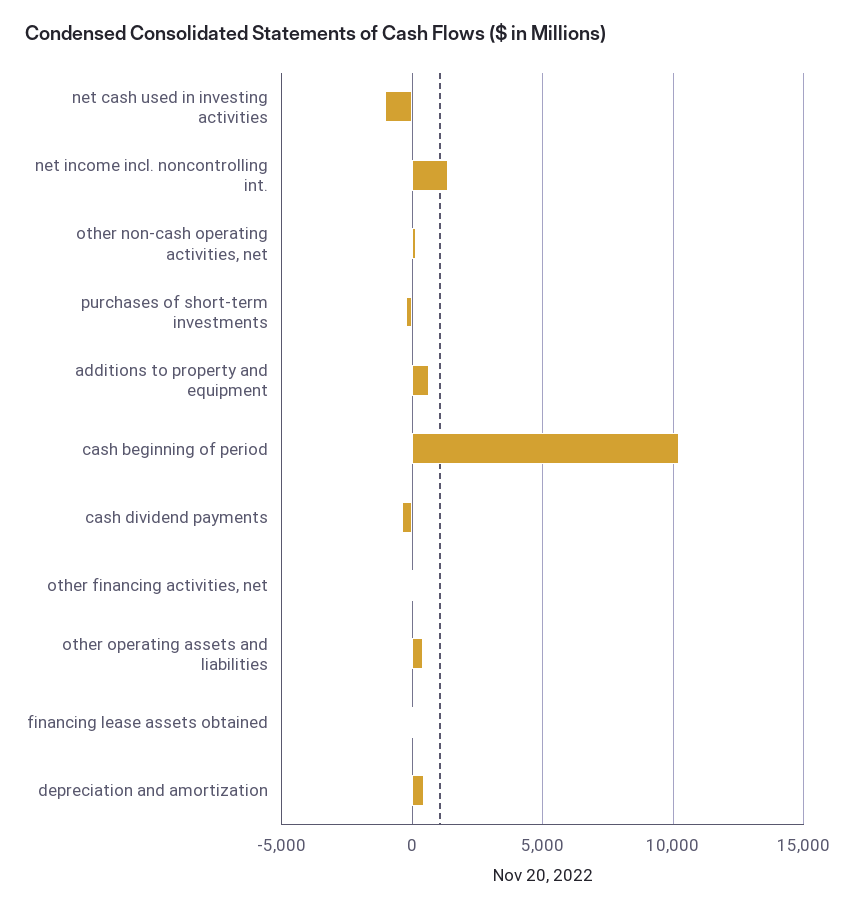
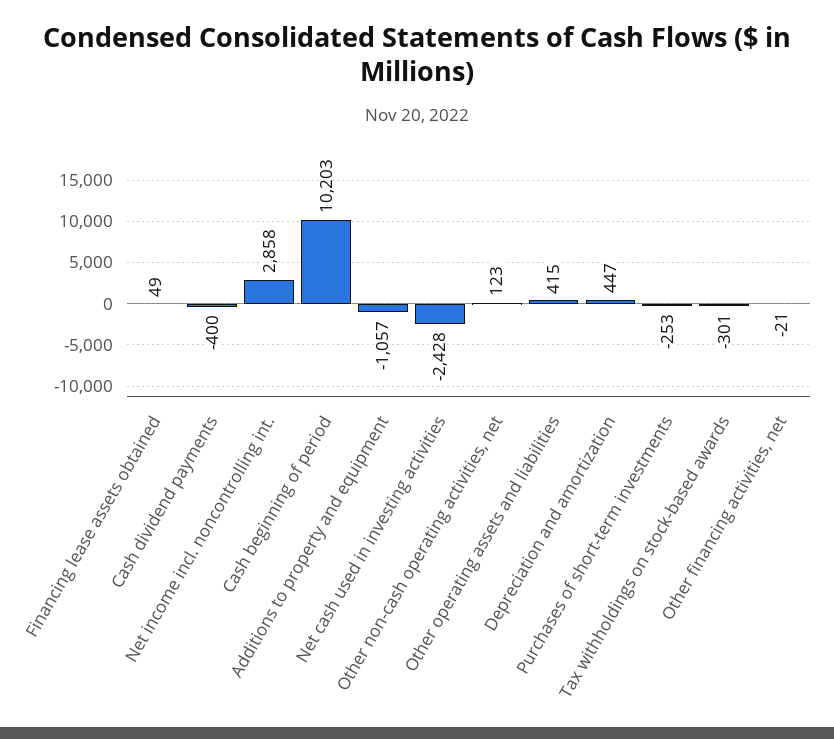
net cash used in investing activities: -1000 -> -2428
net income incl. noncontrolling int.: 1500 -> 2858
additions to property and equipment: 500 -> -1057
Tax withholdings on stock-based awards: none -> -301

